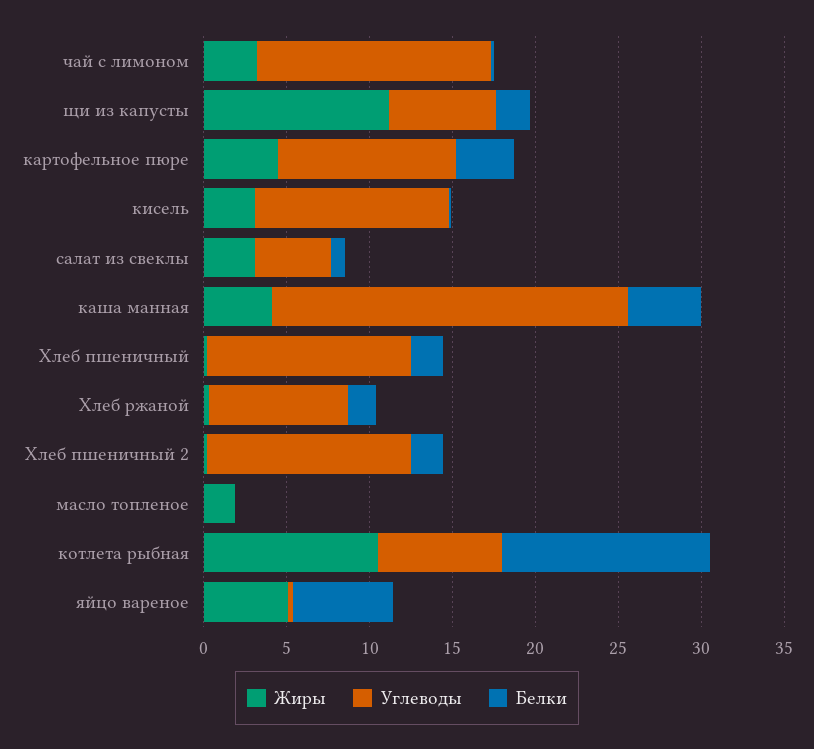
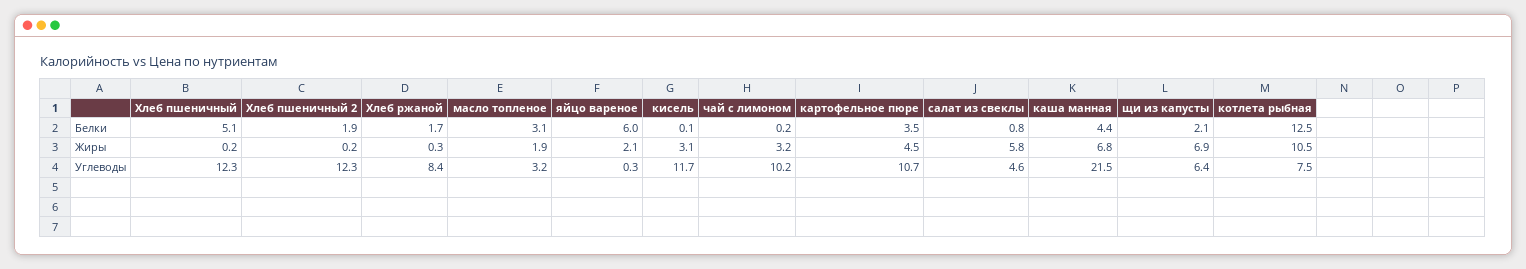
Углеводы, чай с лимоном: 14 -> 10.2
Жиры, щи из капусты: 11 -> 6.9
Жиры, салат из свеклы: 3 -> 5.8
Жиры, каша манная: 4 -> 6.8
Белки, Хлеб пшеничный: 2 -> 5.1
Углеводы, масло топленое: 0 -> 3.2
Белки, масло топленое: 0 -> 3.1
Жиры, яйцо вареное: 5 -> 2.1

